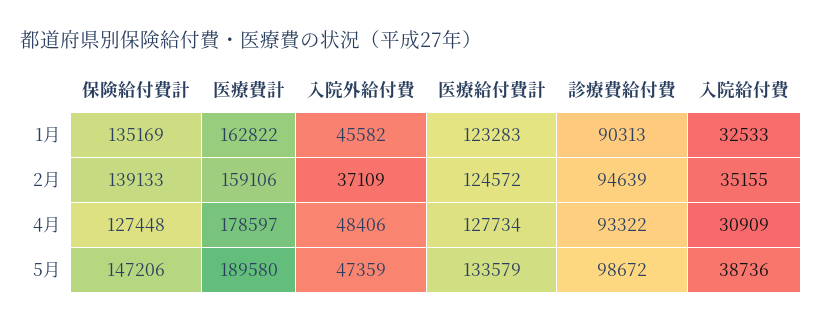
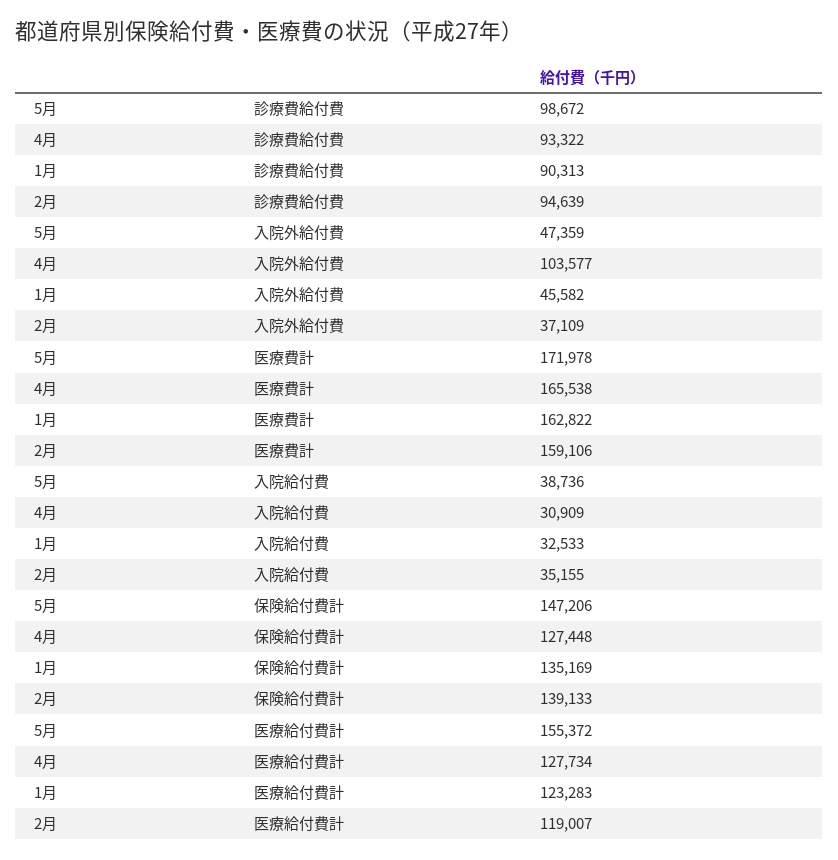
医療給付費計, 2月: 124572 -> 119007
医療費計, 4月: 178597 -> 165538
入院外給付費, 4月: 48406 -> 103577
医療費計, 5月: 189580 -> 171978
医療給付費計, 5月: 133579 -> 155372

